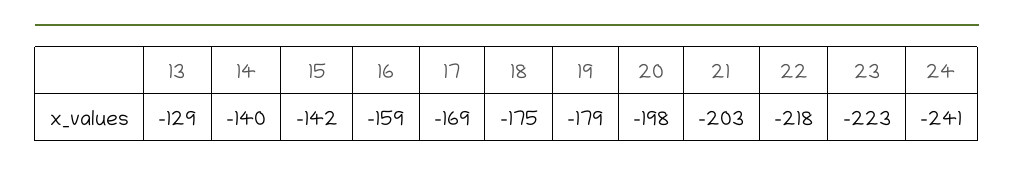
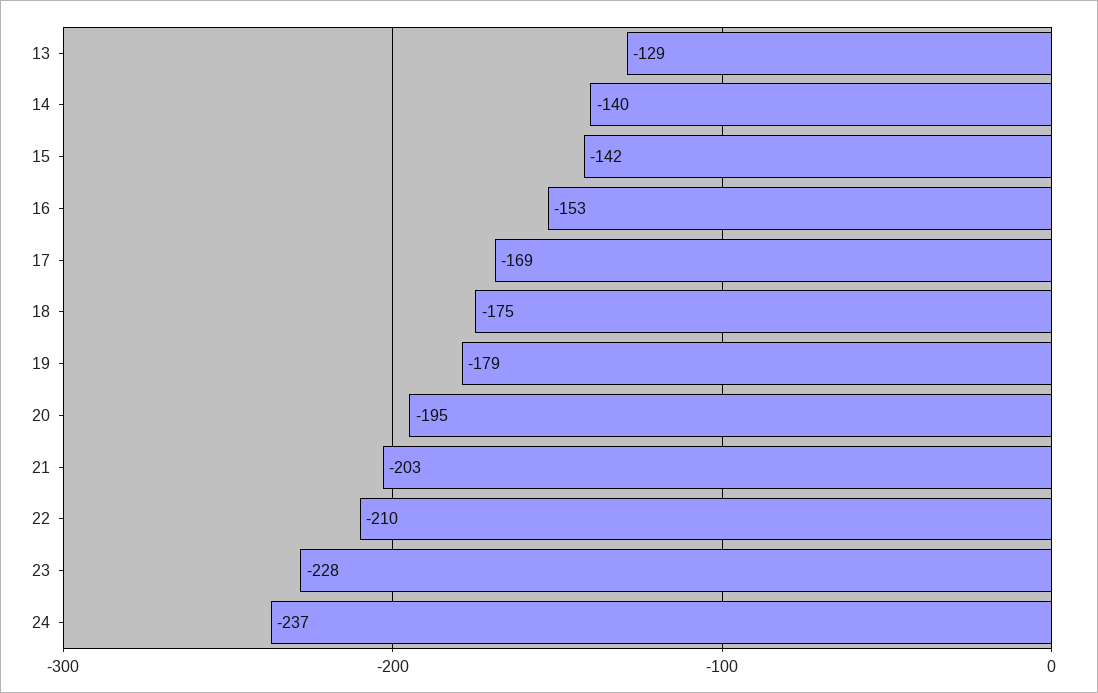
16: -159 -> -153
20: -198 -> -195
22: -218 -> -210
23: -223 -> -228
24: -241 -> -237

